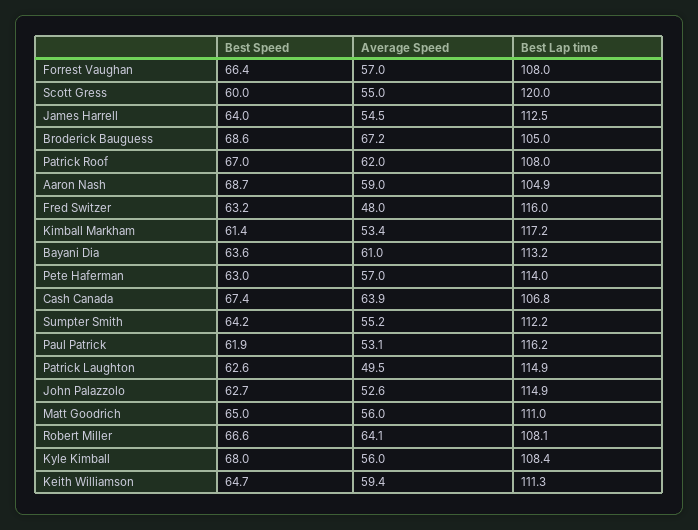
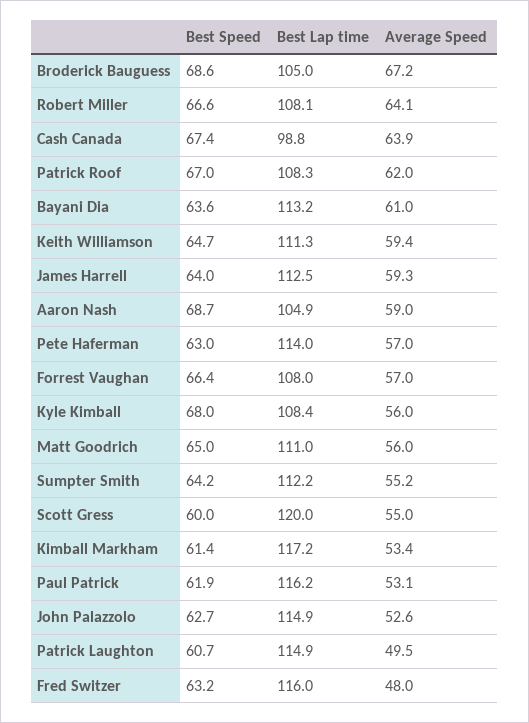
Average Speed, James Harrell: 54.5 -> 59.3
Best Lap time, Patrick Roof: 108 -> 108.3
Best Lap time, Cash Canada: 106.8 -> 98.8
Best Speed, Patrick Laughton: 62.6 -> 60.7

